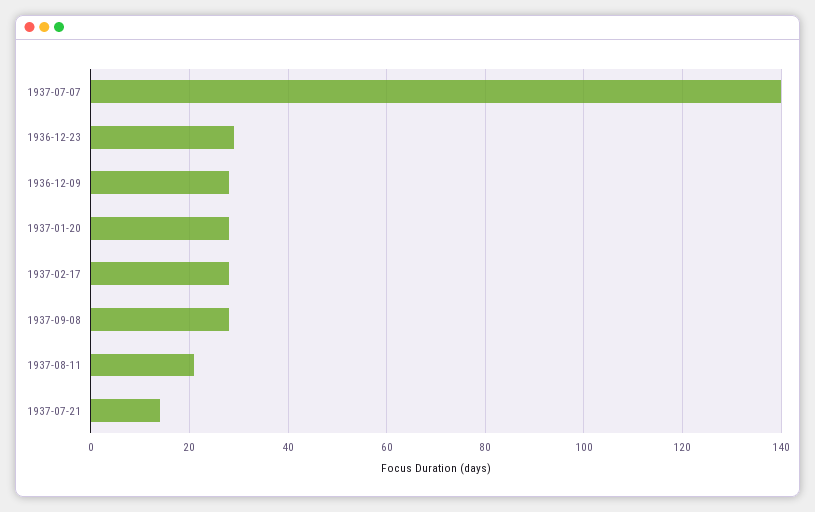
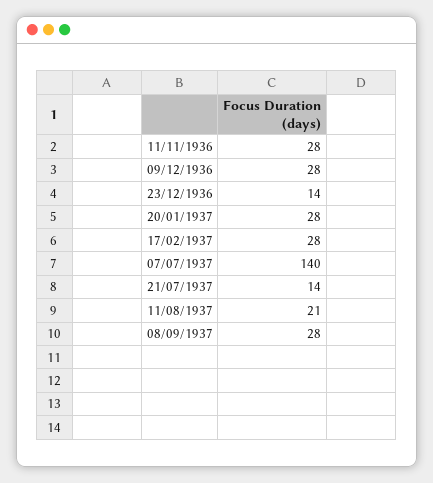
1936-12-23: 30 -> 14
11/11/1936: none -> 28

